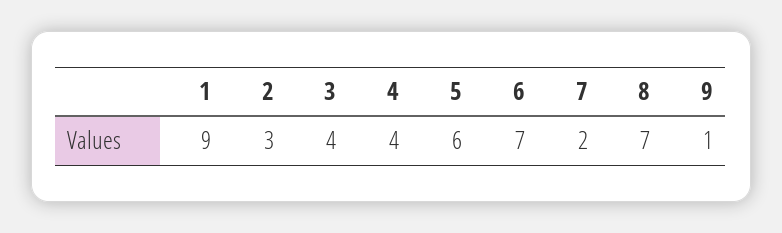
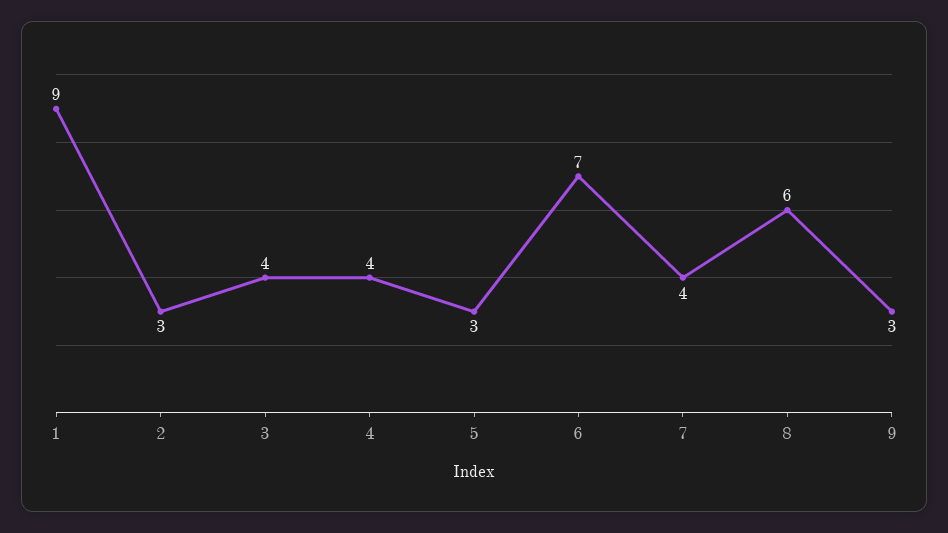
5: 6 -> 3
7: 2 -> 4
8: 7 -> 6
9: 1 -> 3

